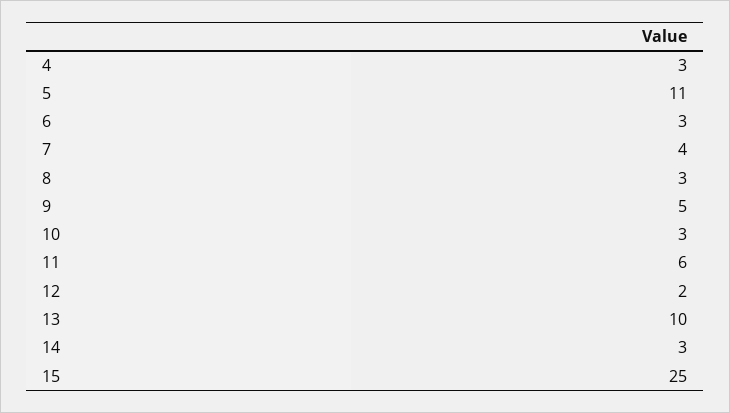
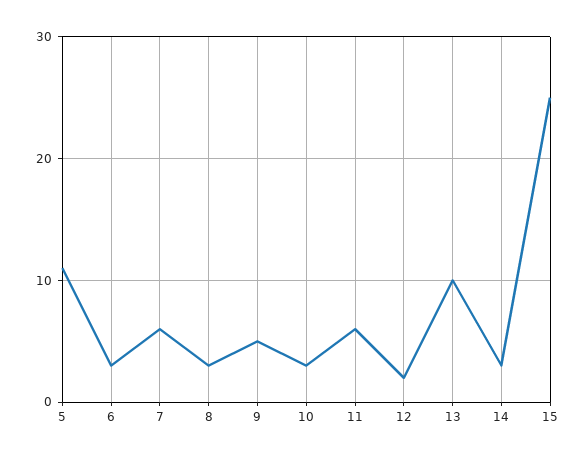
4: 3 -> none
7: 4 -> 6

